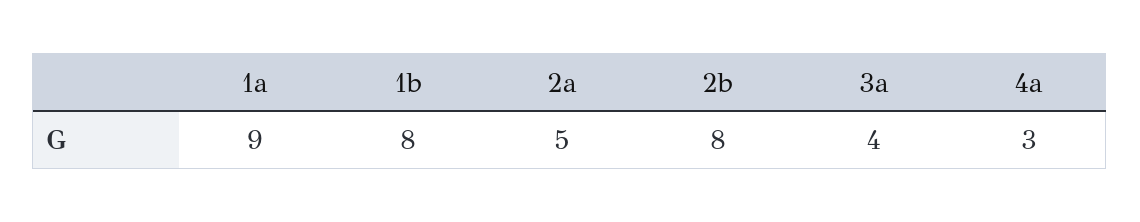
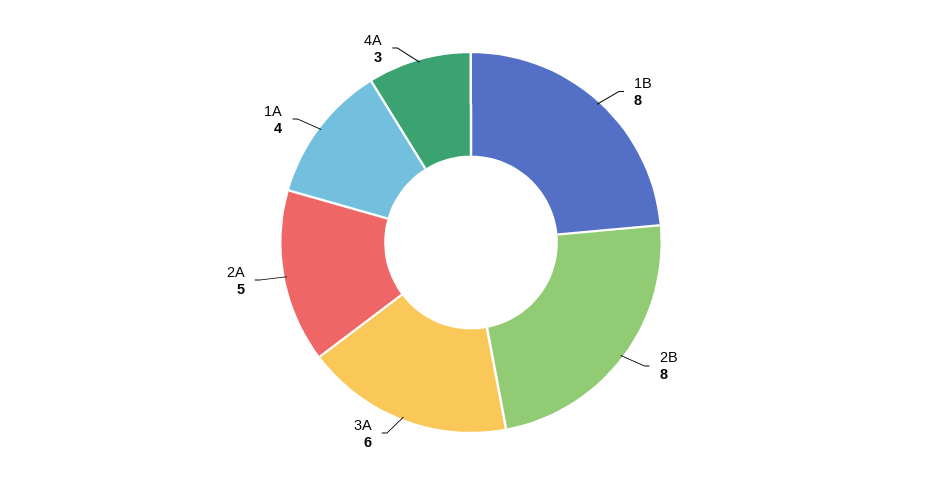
1a: 9 -> 4
3a: 4 -> 6

